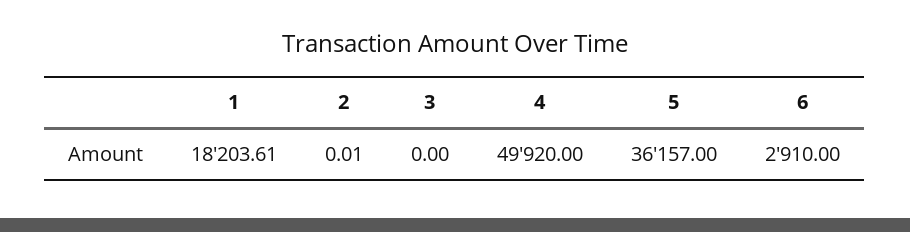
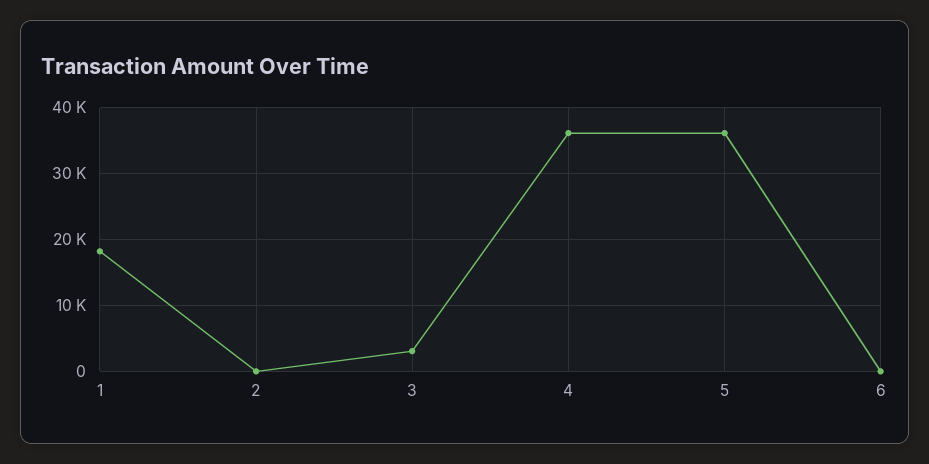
3: 0 -> 3000
4: 49920 -> 36000
6: 2910 -> 0

